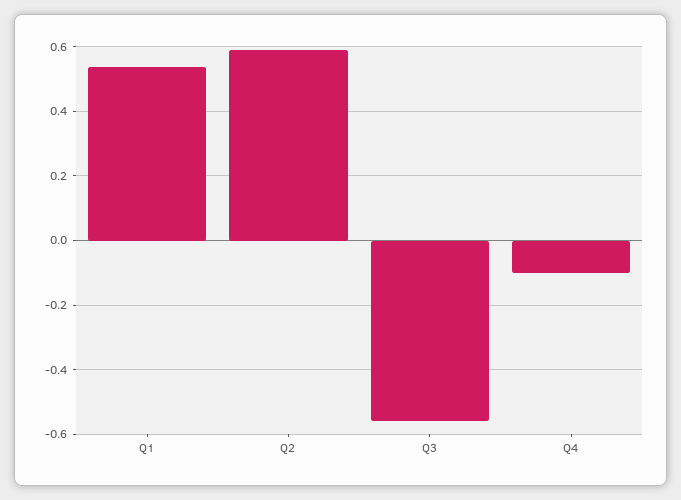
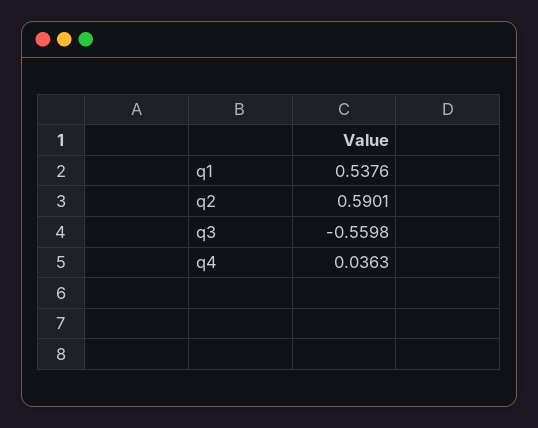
Q4: -0.1 -> 0.0363

